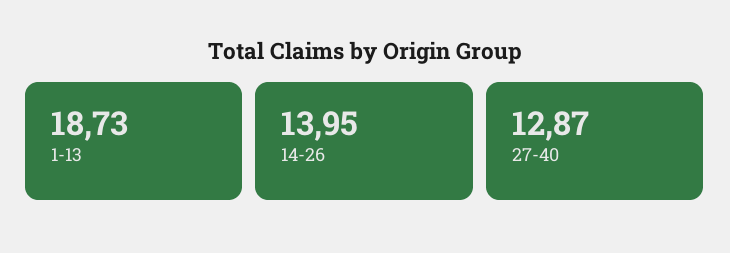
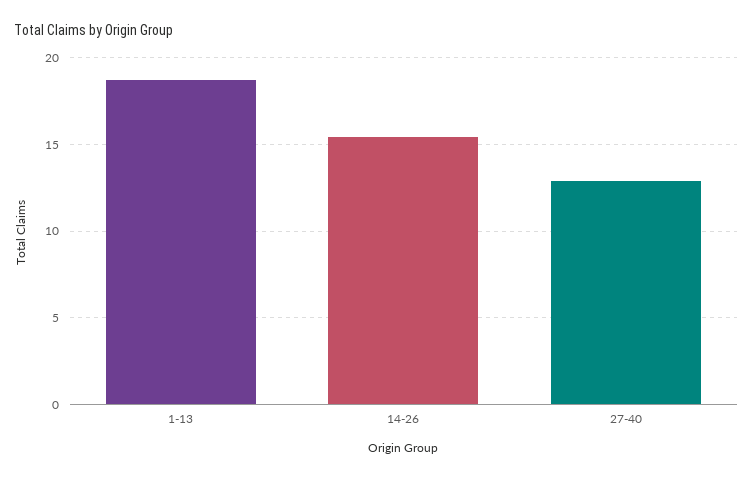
14-26: 13.95 -> 15.5

